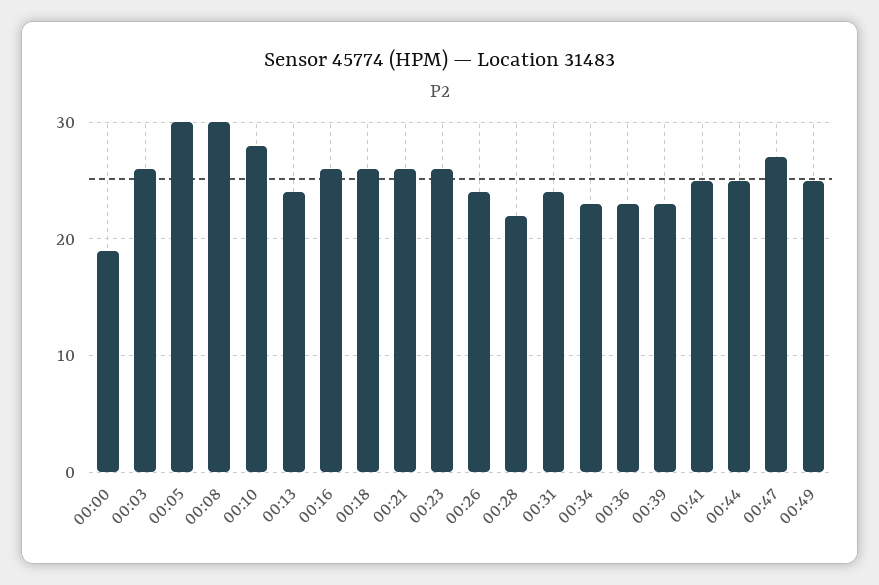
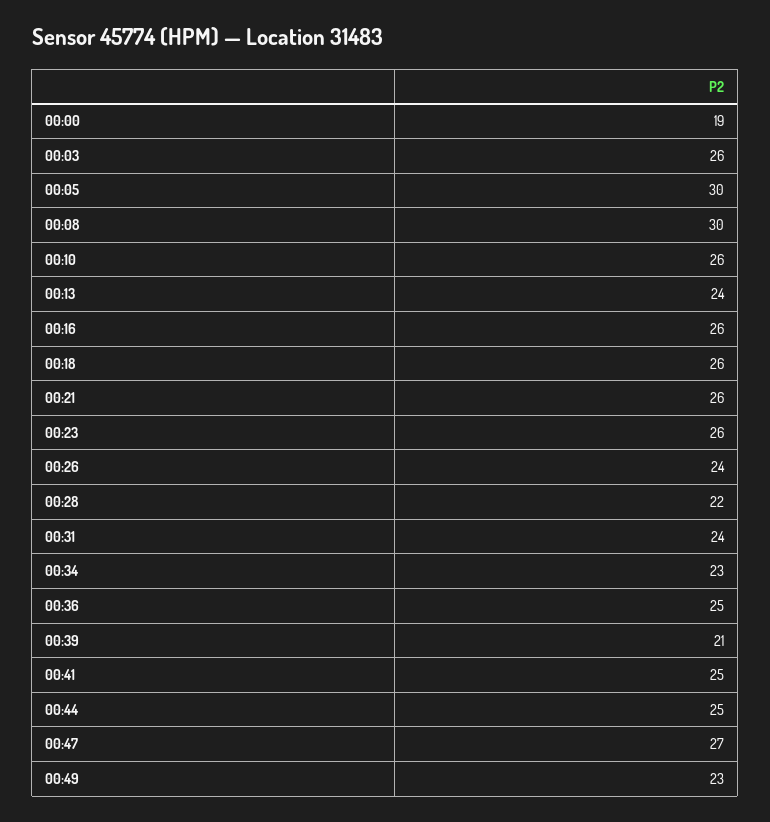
00:10: 28 -> 26
00:36: 23 -> 25
00:39: 23 -> 21
00:49: 25 -> 23

